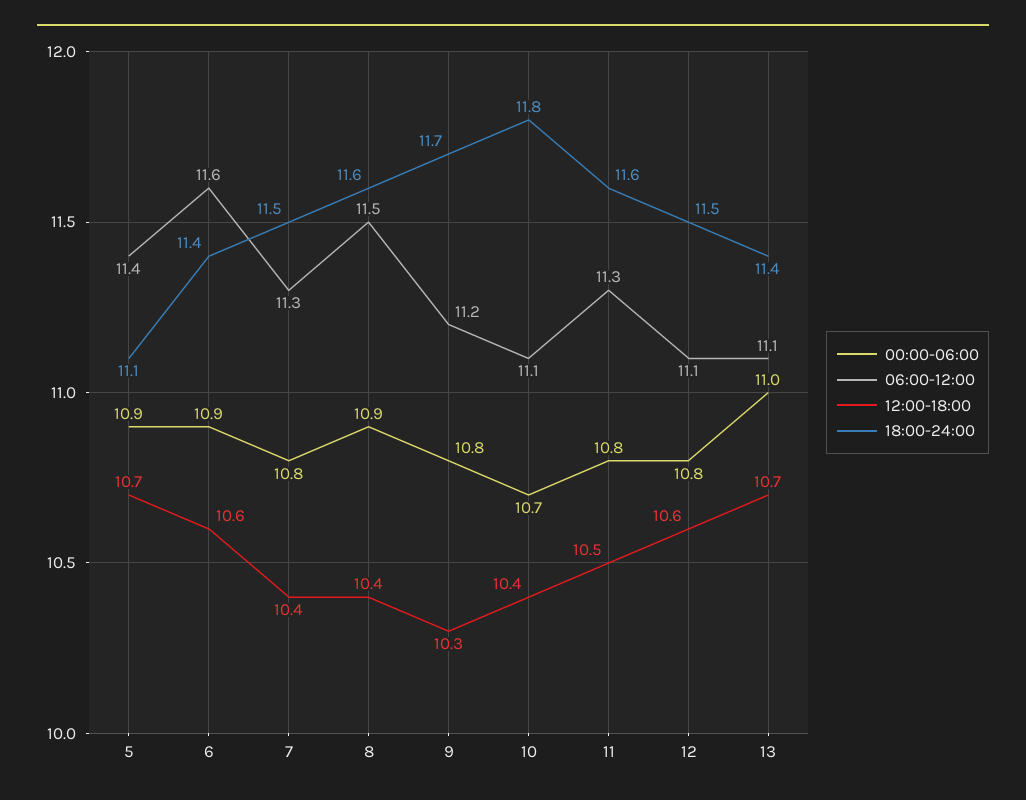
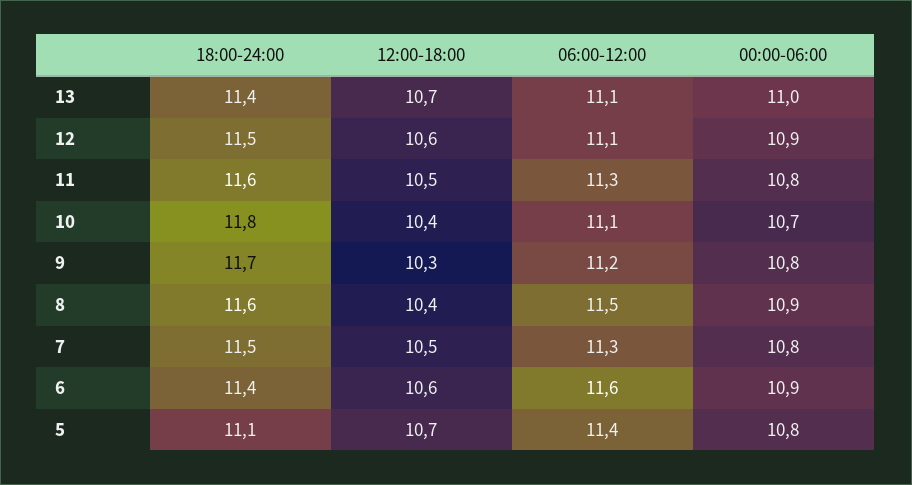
00:00-06:00, 5: 10.9 -> 10.8
12:00-18:00, 7: 10.4 -> 10.5
00:00-06:00, 12: 10.8 -> 10.9

